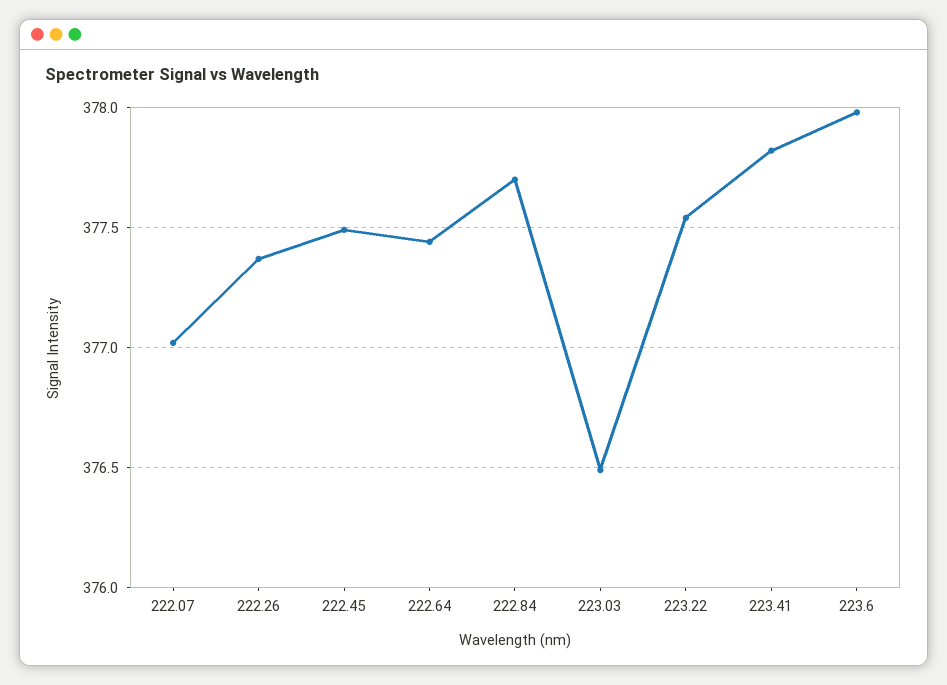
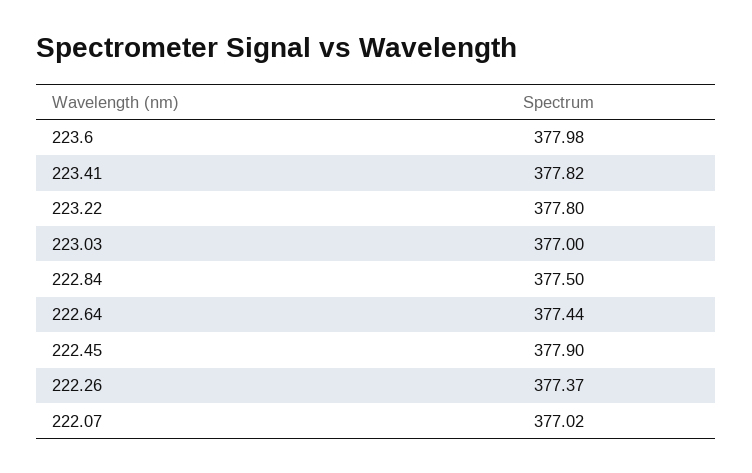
222.45: 377.5 -> 377.9
222.84: 377.7 -> 377.5
223.03: 376.5 -> 377
223.22: 377.55 -> 377.8

